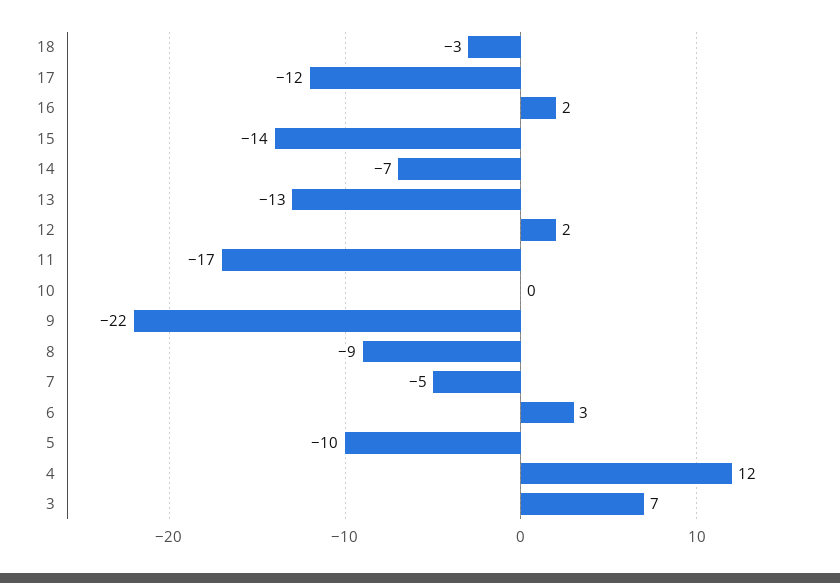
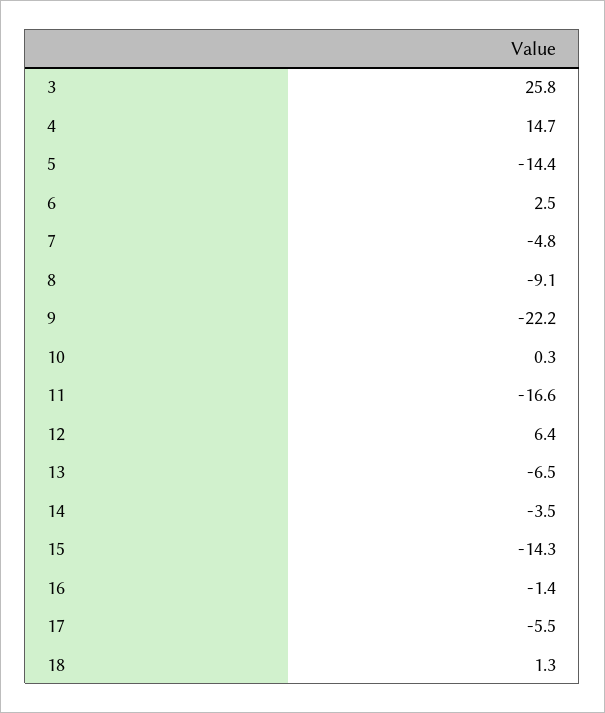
18: -3 -> 1.3
17: -12 -> -5.5
16: 2 -> -1.4
14: -7 -> -3.5
13: -13 -> -6.5
12: 2 -> 6.4
5: -10 -> -14.4
4: 12 -> 14.7
3: 7 -> 25.8

